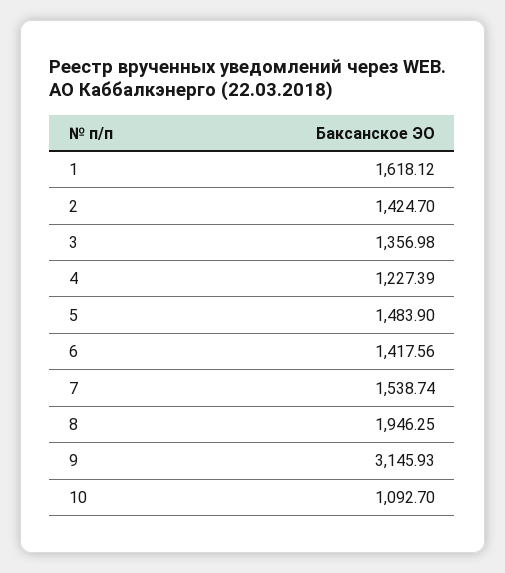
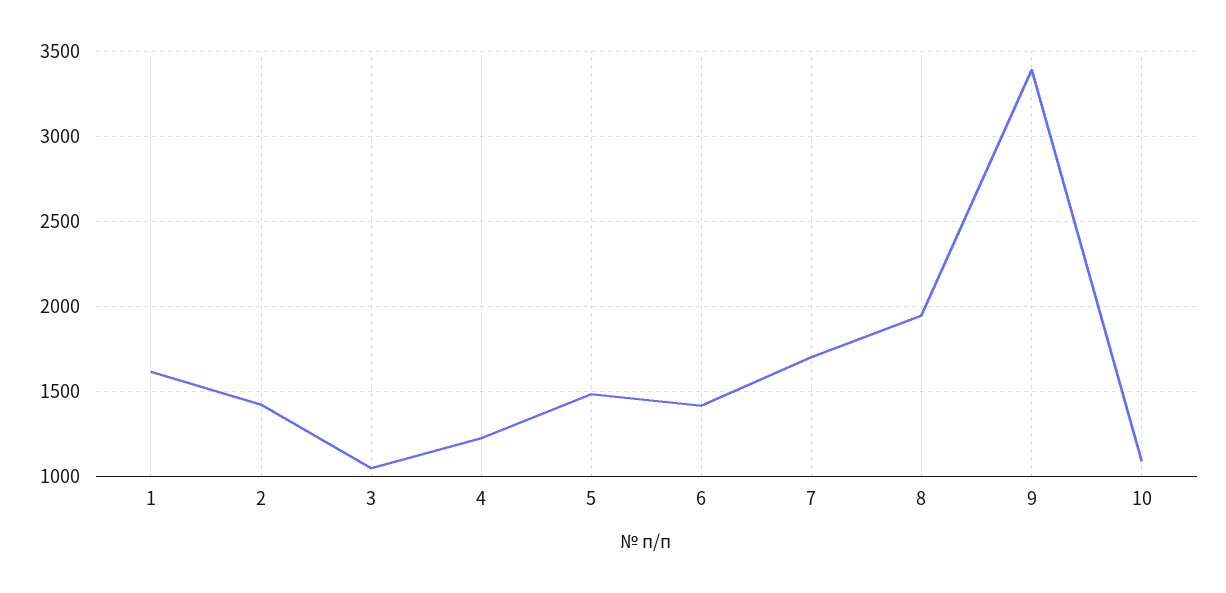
3: 1356.98 -> 1050
7: 1538.74 -> 1700
9: 3145.93 -> 3400

